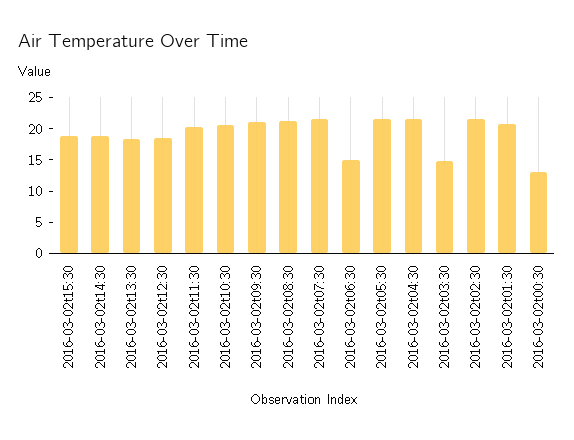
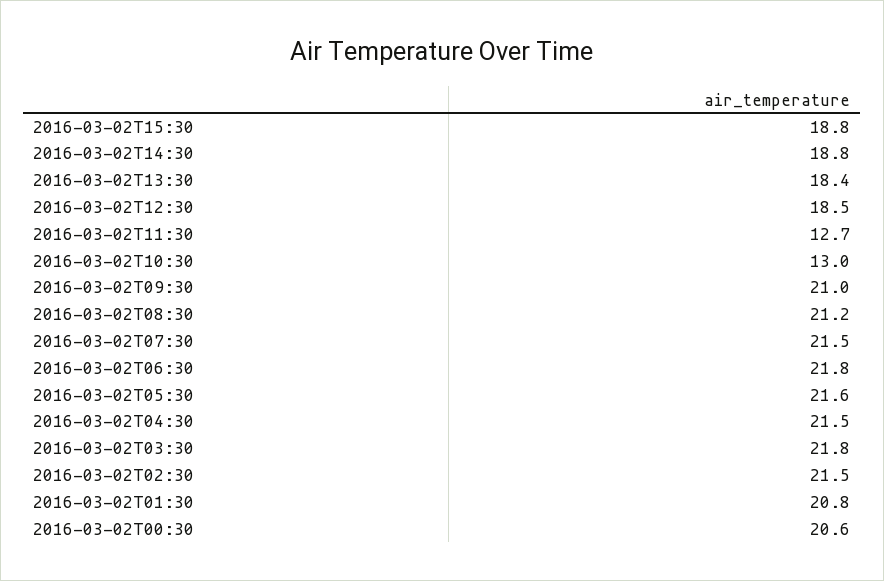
2016-03-02t11:30: 20 -> 12.7
2016-03-02t10:30: 20 -> 13
2016-03-02t06:30: 15 -> 21.8
2016-03-02t03:30: 15 -> 21.8
2016-03-02t00:30: 12.5 -> 20.6

